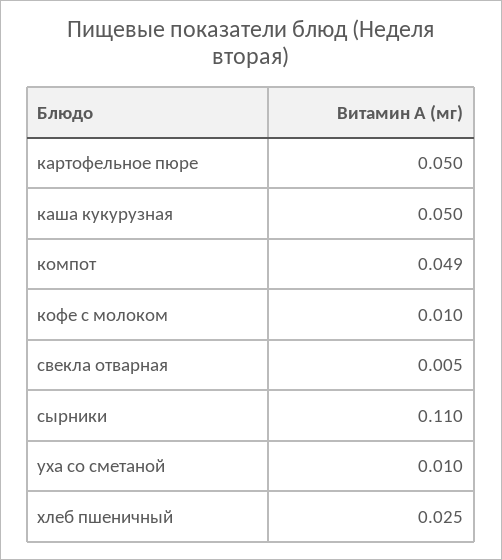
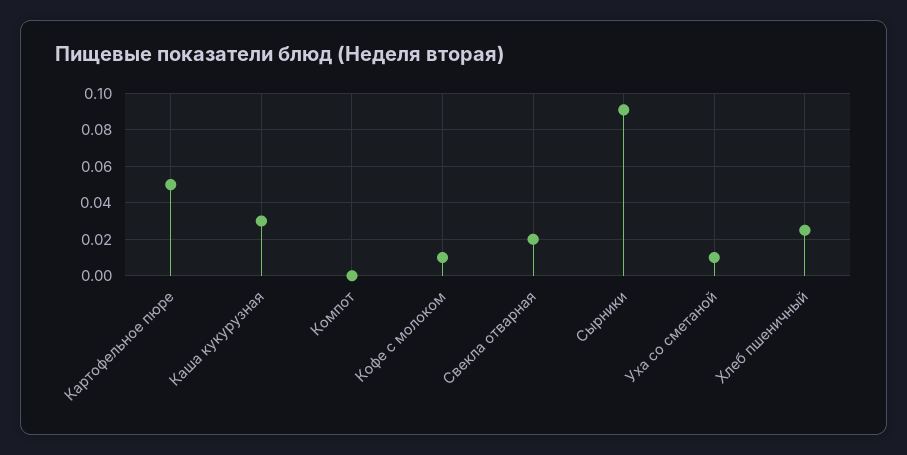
каша кукурузная: 0.05 -> 0.03
компот: 0.049 -> 0
свекла отварная: 0.005 -> 0.02
сырники: 0.11 -> 0.09

